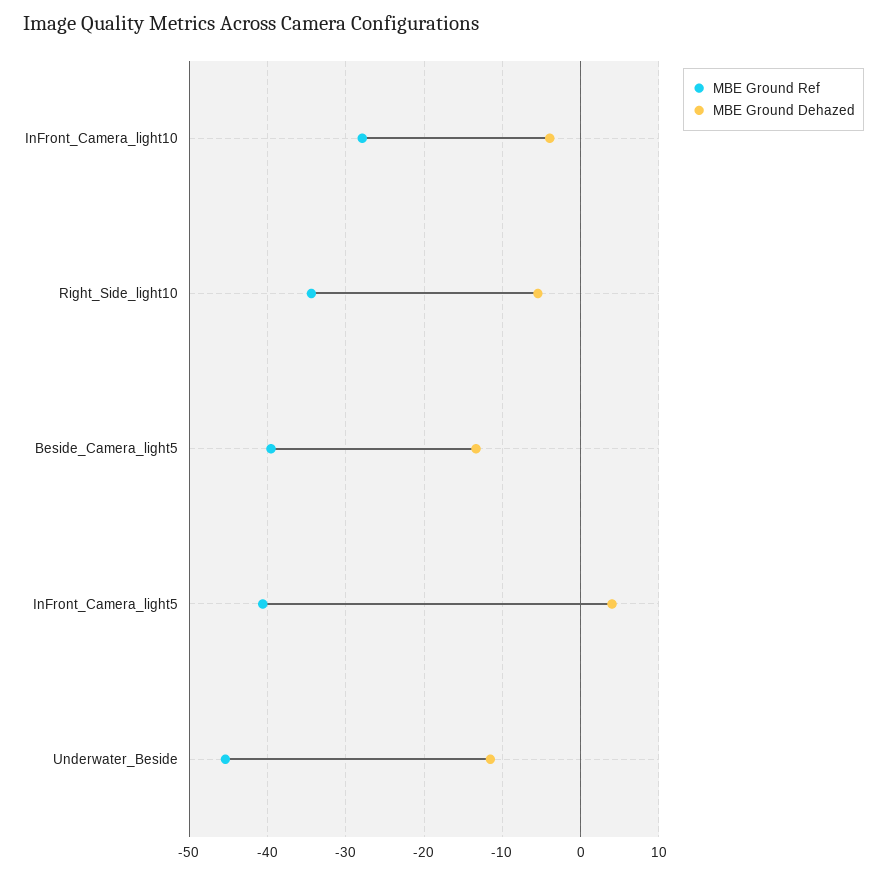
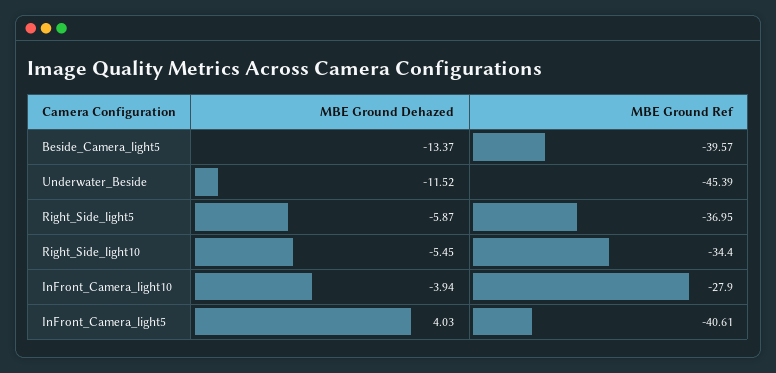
MBE Ground Dehazed, Right_Side_light5: none -> -5.87
MBE Ground Ref, Right_Side_light5: none -> -36.95

